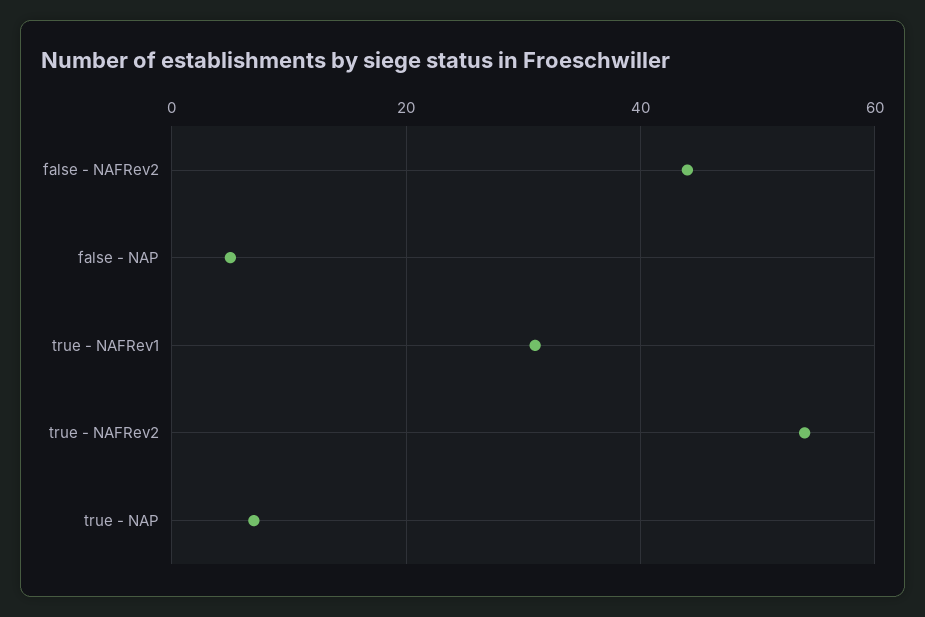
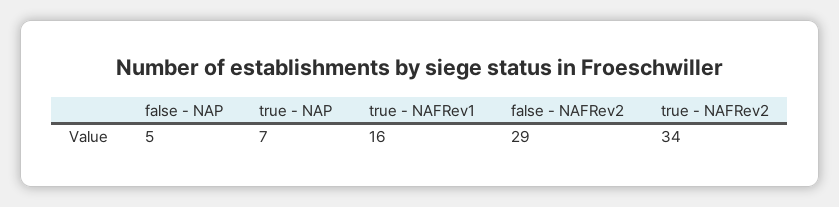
false - NAFRev2: 45 -> 29
true - NAFRev1: 30 -> 16
true - NAFRev2: 55 -> 34

